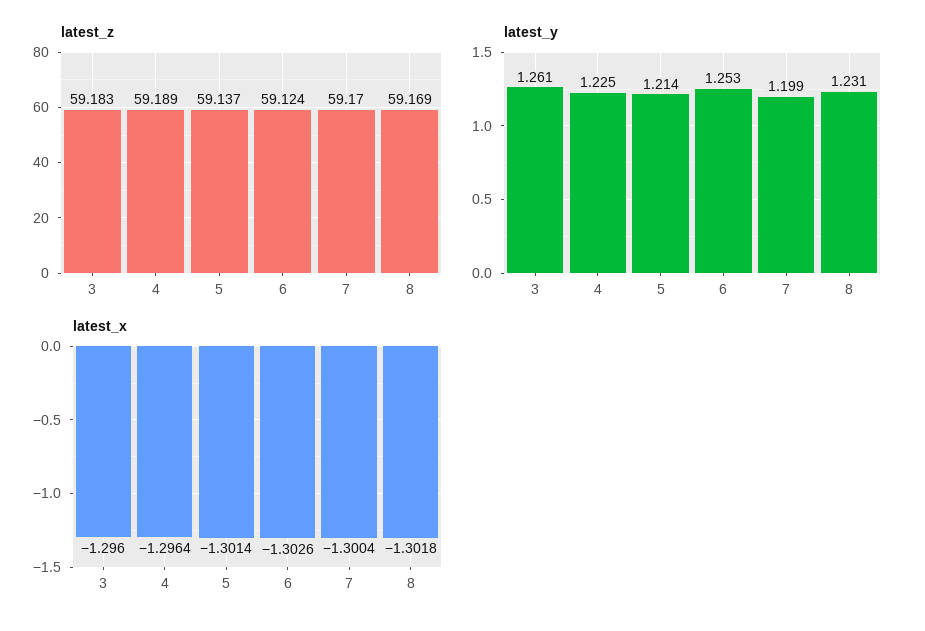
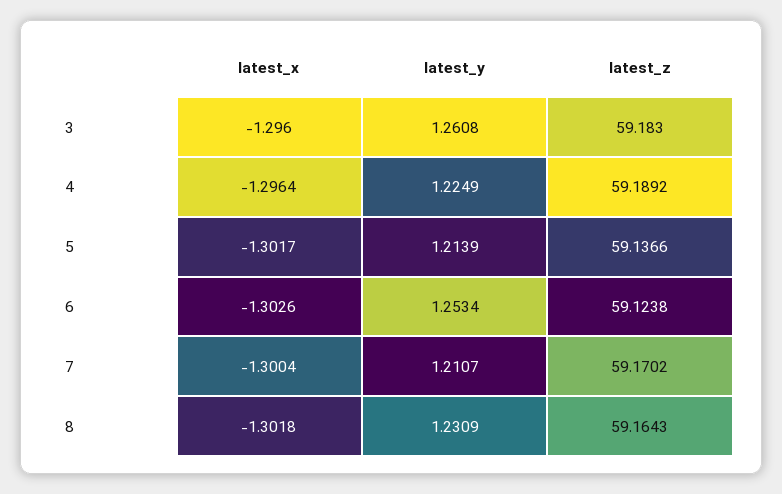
latest_z, 8: 59.169 -> 59.1643
latest_y, 7: 1.199 -> 1.2107
latest_x, 5: -1.3014 -> -1.3017

